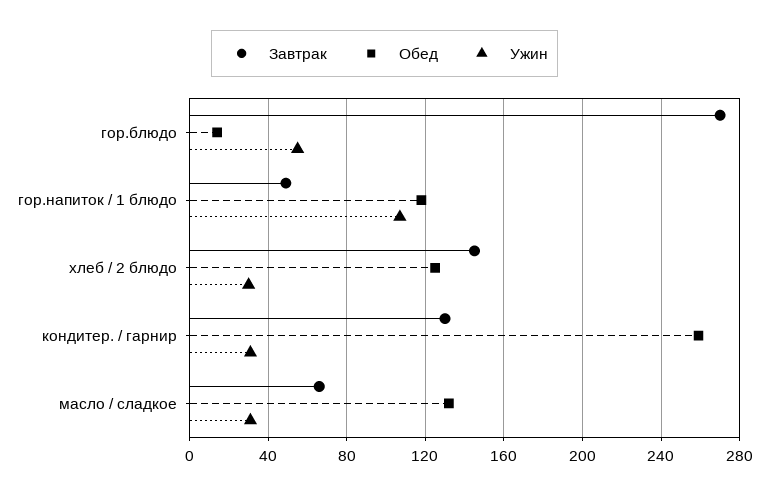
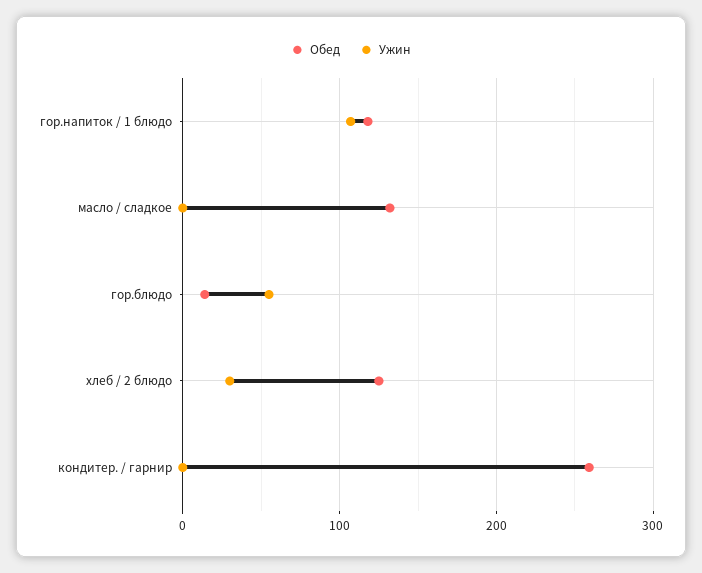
Завтрак, гор.блюдо: 270 -> none
Завтрак, гор.напиток / 1 блюдо: 50 -> none
Завтрак, хлеб / 2 блюдо: 145 -> none
Завтрак, кондитер. / гарнир: 130 -> none
Ужин, кондитер. / гарнир: 30 -> 0
Завтрак, масло / сладкое: 65 -> none
Ужин, масло / сладкое: 30 -> 0

